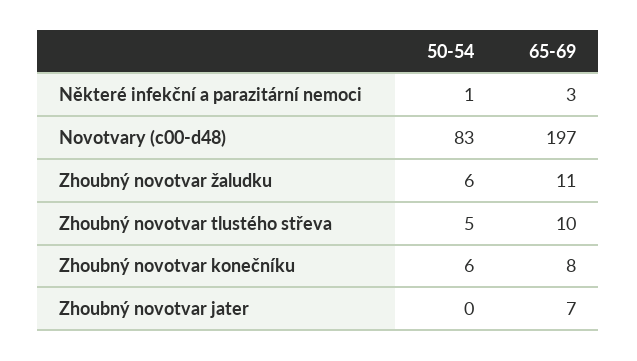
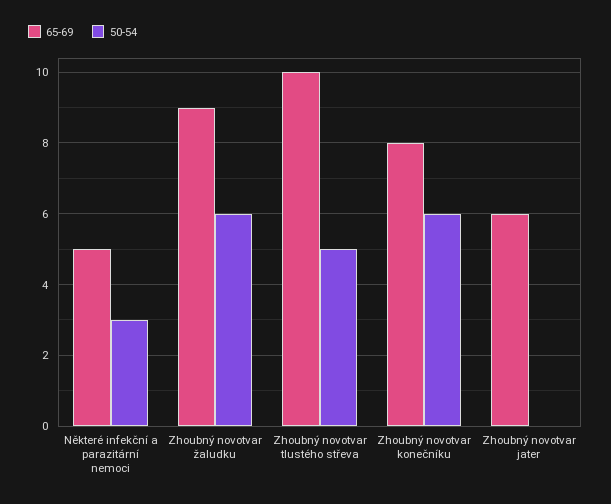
50-54, Některé infekční a parazitární nemoci: 1 -> 3
65-69, Některé infekční a parazitární nemoci: 3 -> 5
50-54, Novotvary (c00-d48): 83 -> none
65-69, Novotvary (c00-d48): 197 -> none
65-69, Zhoubný novotvar žaludku: 11 -> 9
65-69, Zhoubný novotvar jater: 7 -> 6

